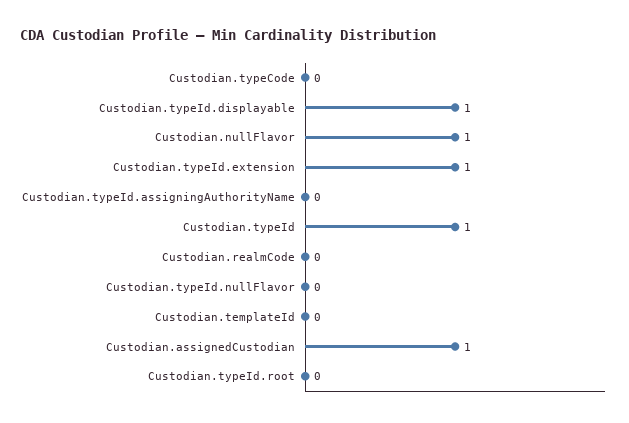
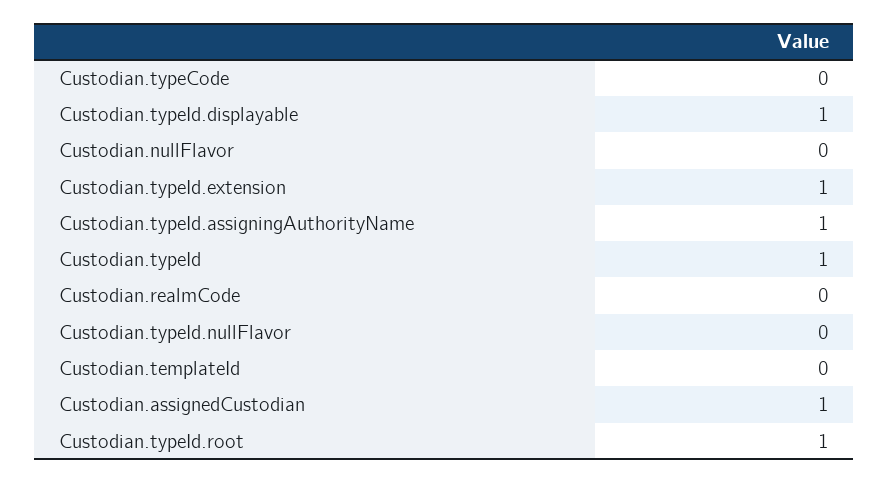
Custodian.nullFlavor: 1 -> 0
Custodian.typeId.assigningAuthorityName: 0 -> 1
Custodian.typeId.root: 0 -> 1

